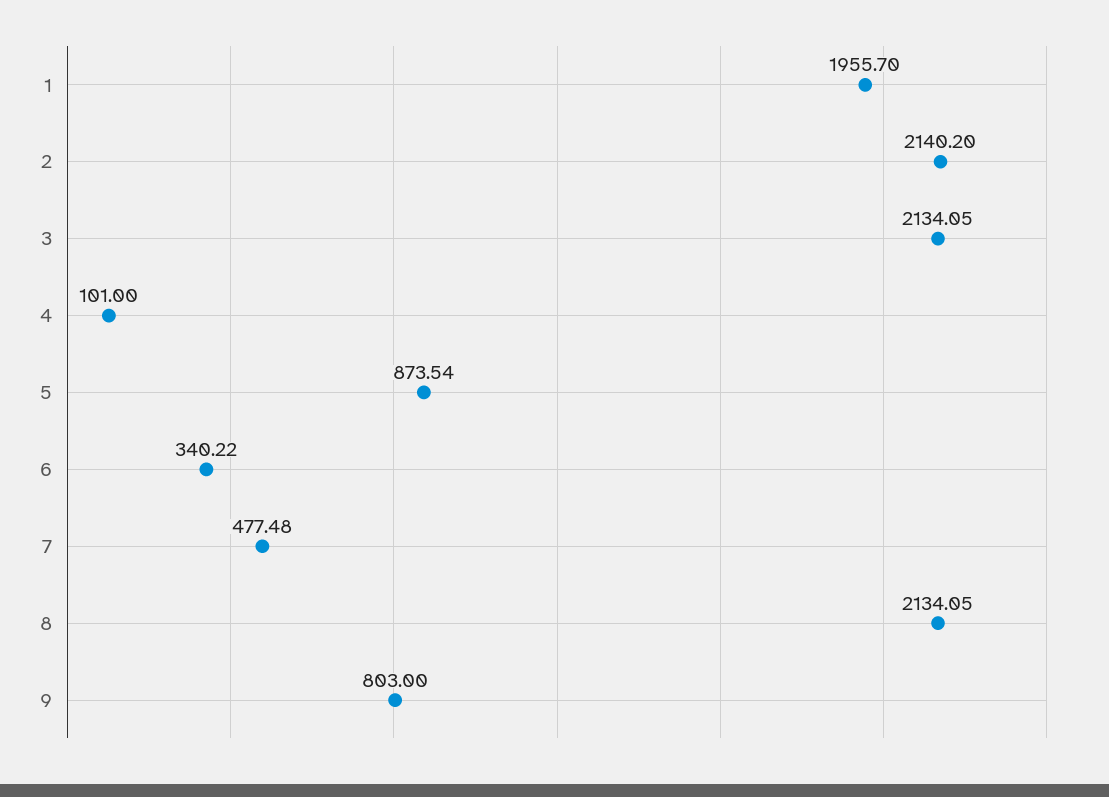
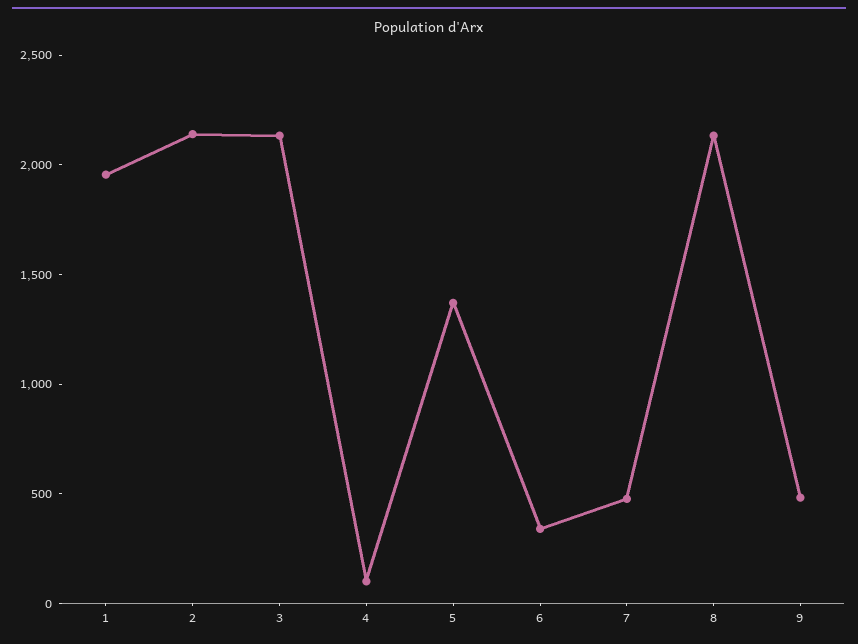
5: 873.54 -> 1400
9: 803 -> 500

